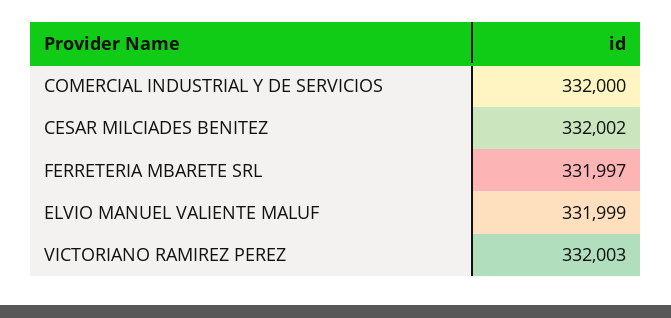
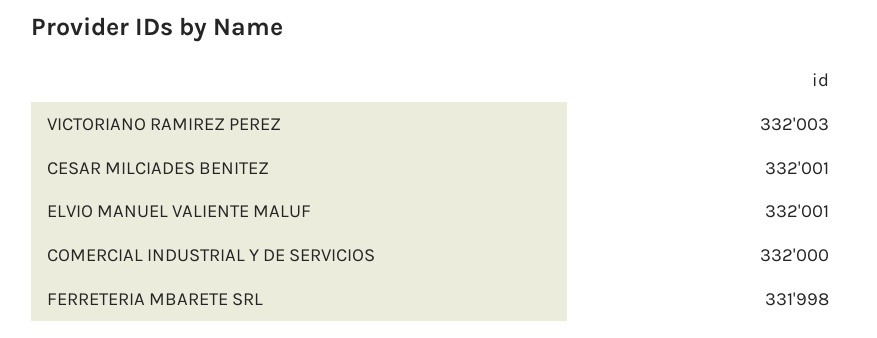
CESAR MILCIADES BENITEZ: 332002 -> 332001
FERRETERIA MBARETE SRL: 331997 -> 331998
ELVIO MANUEL VALIENTE MALUF: 331999 -> 332001

